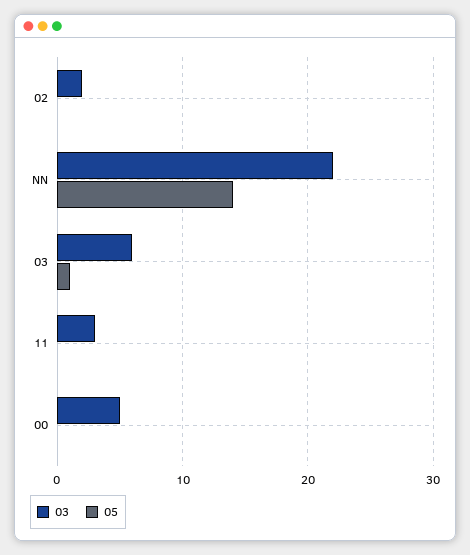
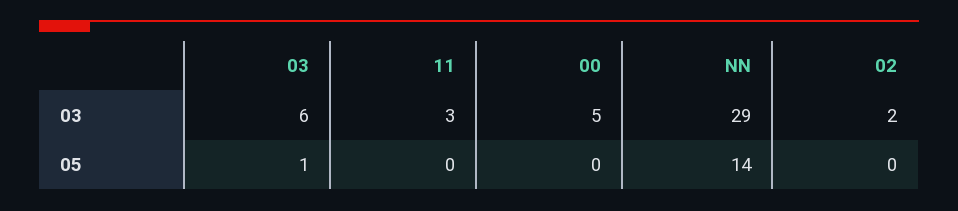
03, NN: 22 -> 29

